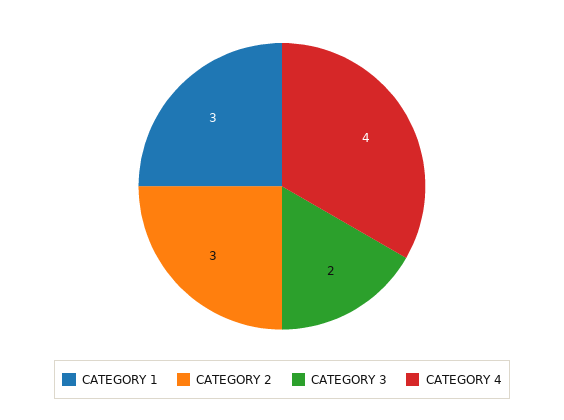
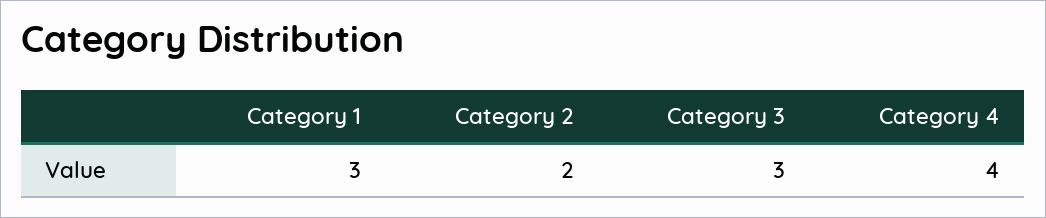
CATEGORY 2: 3 -> 2
CATEGORY 3: 2 -> 3

